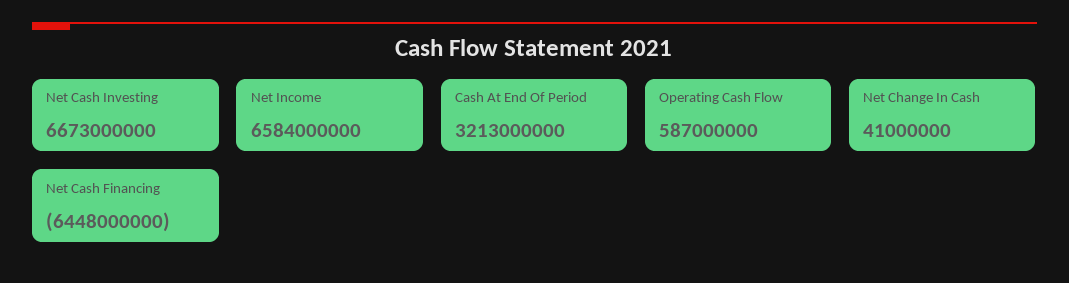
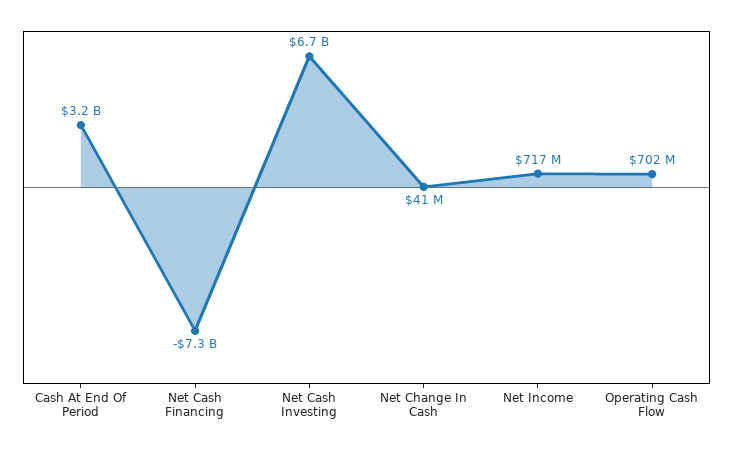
Net Income: 6584000000 -> 717000000
Operating Cash Flow: 587000000 -> 702000000
Net Cash Financing: -6448000000 -> -7300000000

